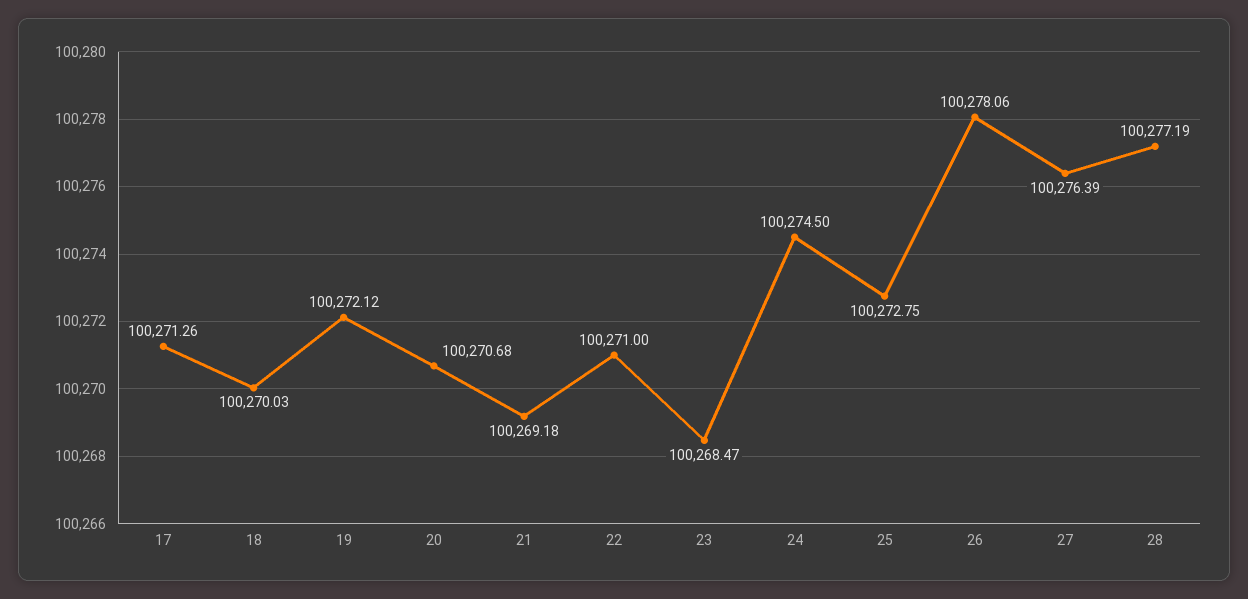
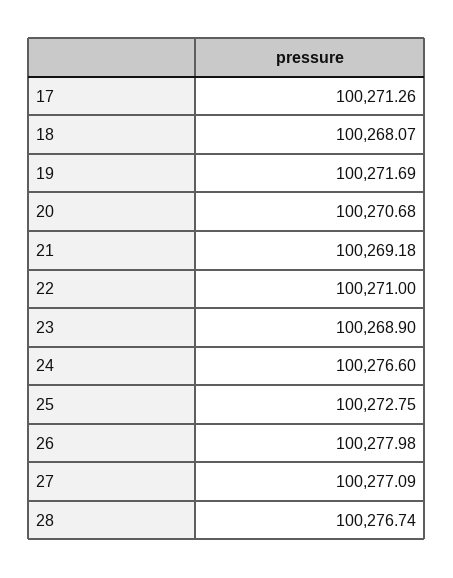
18: 100270.03 -> 100268.07
19: 100272.12 -> 100271.69
23: 100268.47 -> 100268.9
24: 100274.5 -> 100276.6
26: 100278.06 -> 100277.98
27: 100276.39 -> 100277.09
28: 100277.19 -> 100276.74

